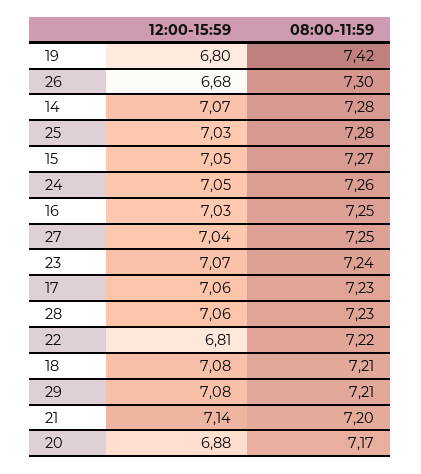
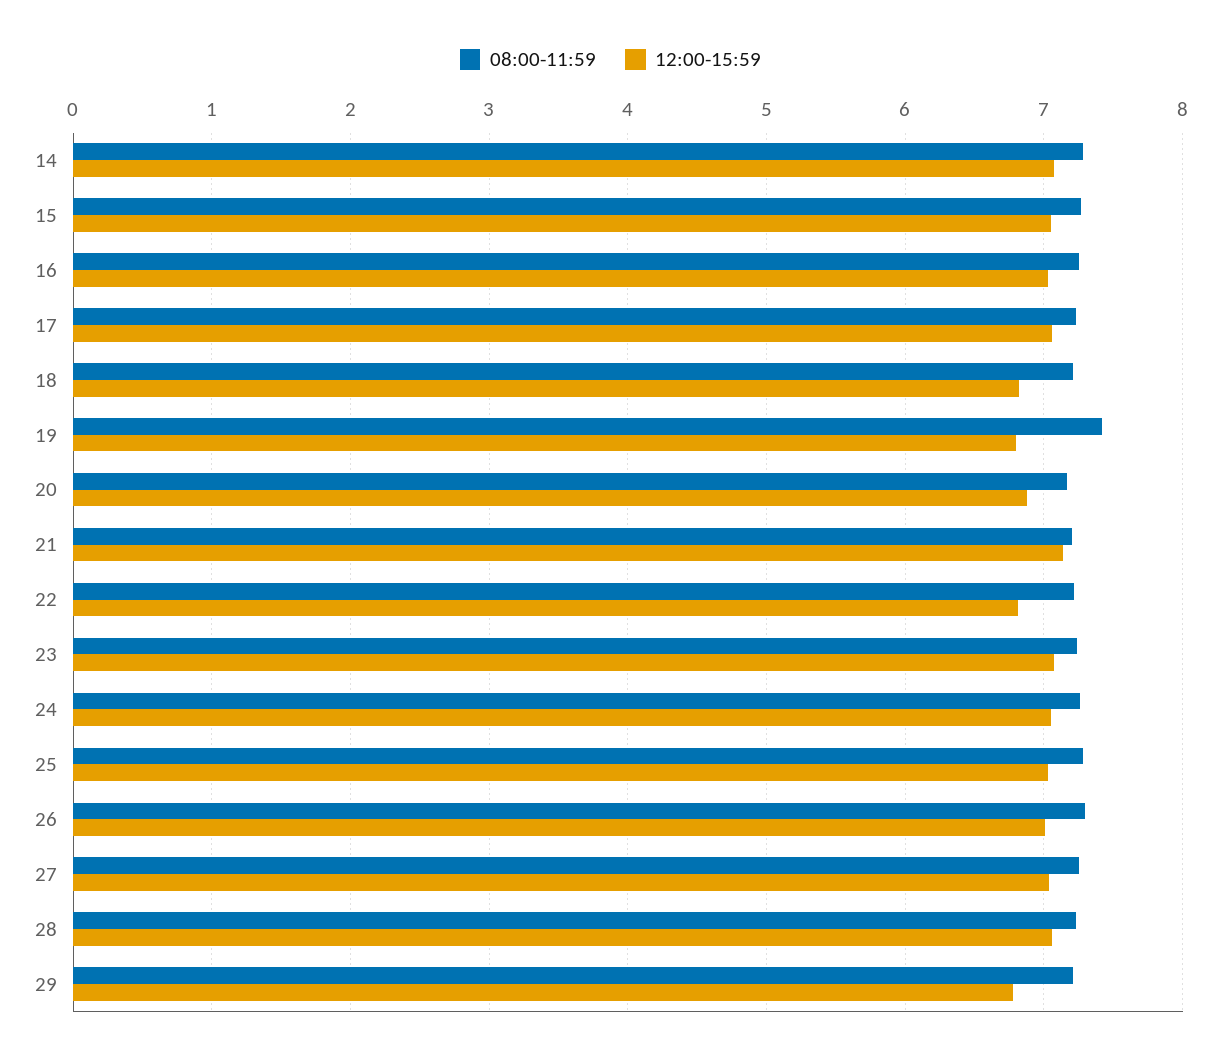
12:00-15:59, 26: 6.68 -> 7
12:00-15:59, 18: 7.08 -> 6.8
12:00-15:59, 29: 7.08 -> 6.8

